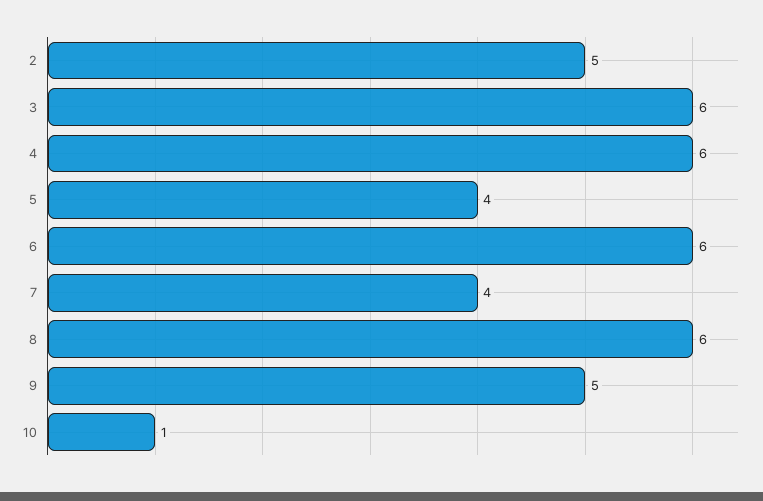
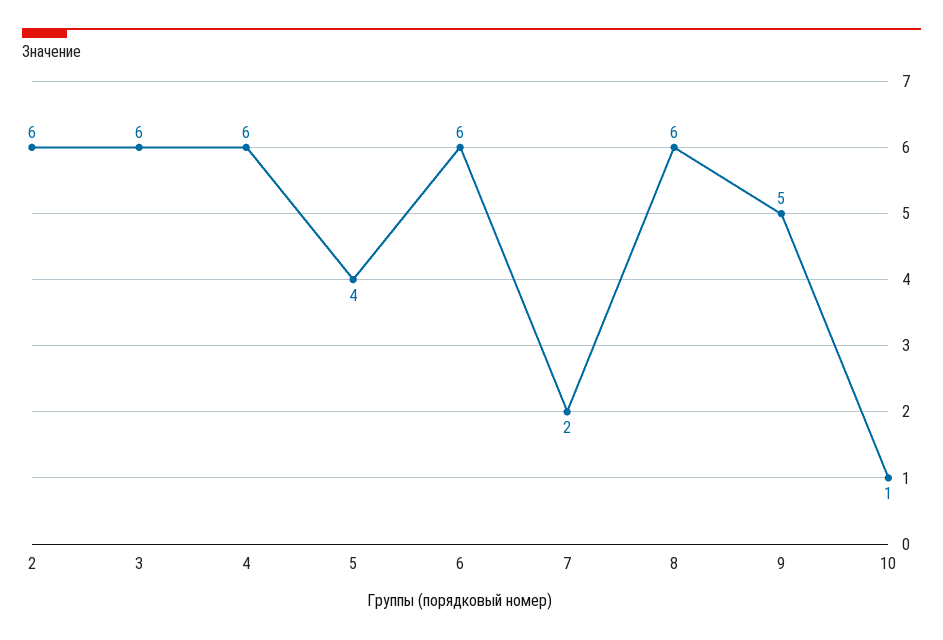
2: 5 -> 6
7: 4 -> 2

